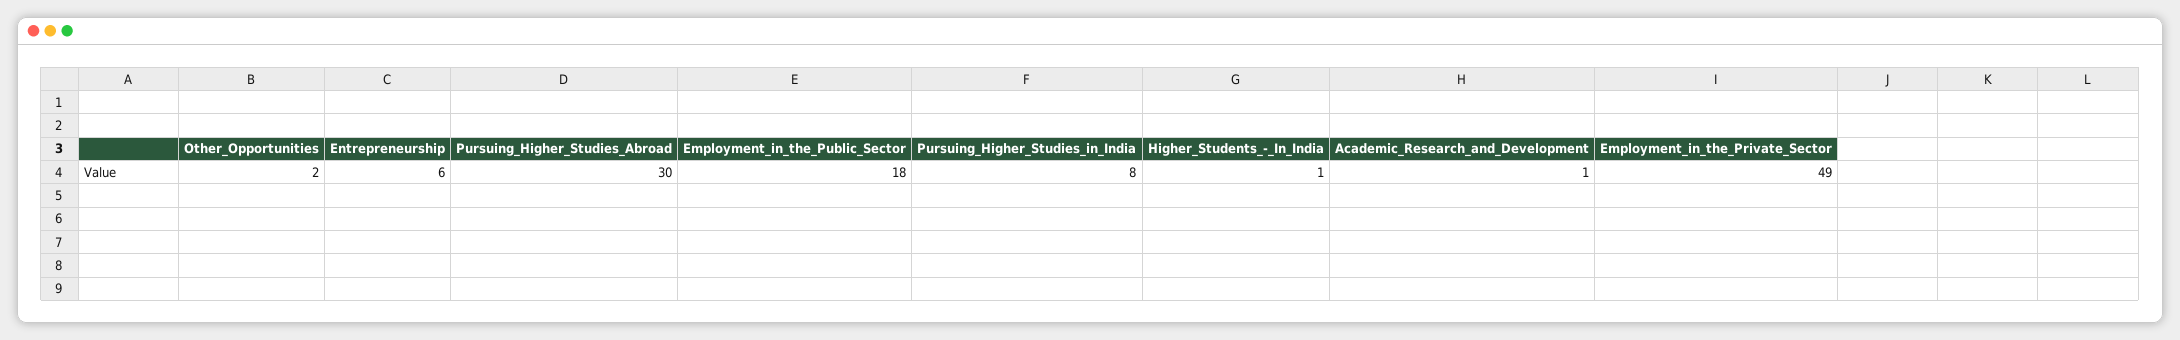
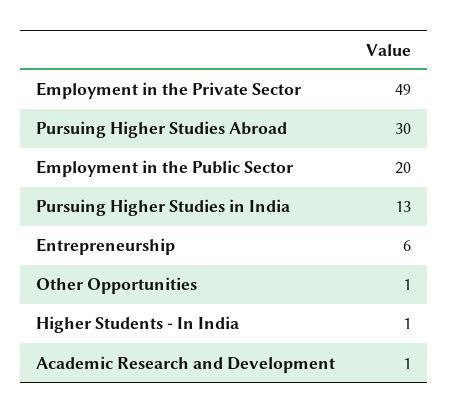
Other_Opportunities: 2 -> 1
Employment_in_the_Public_Sector: 18 -> 20
Pursuing_Higher_Studies_in_India: 8 -> 13

